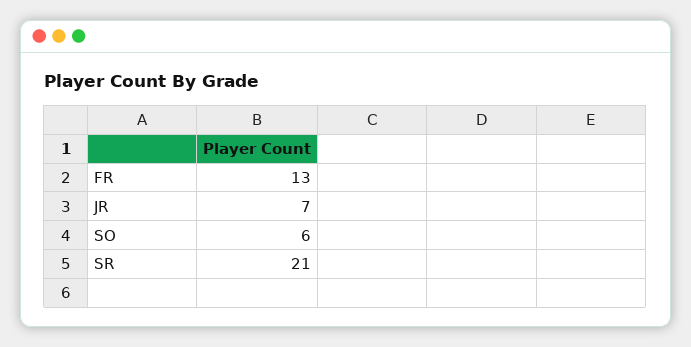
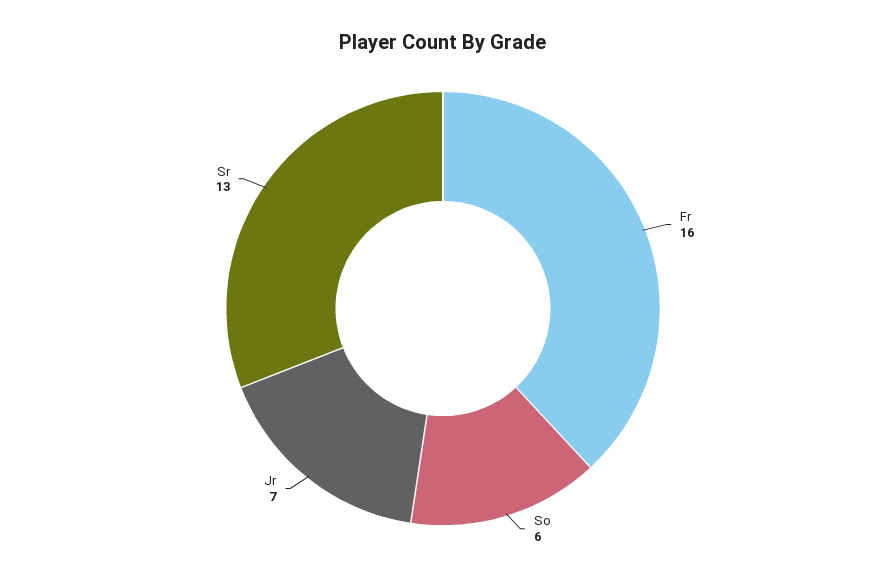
FR: 13 -> 16
SR: 21 -> 13

